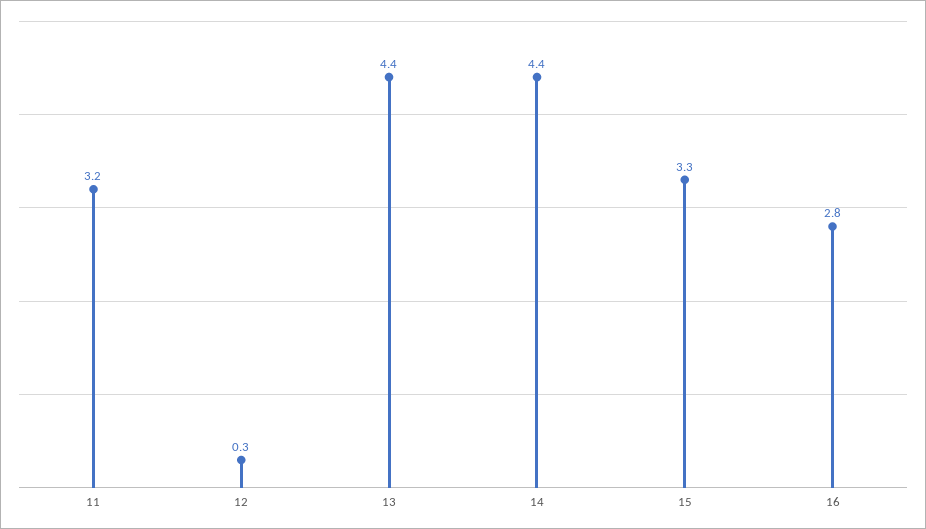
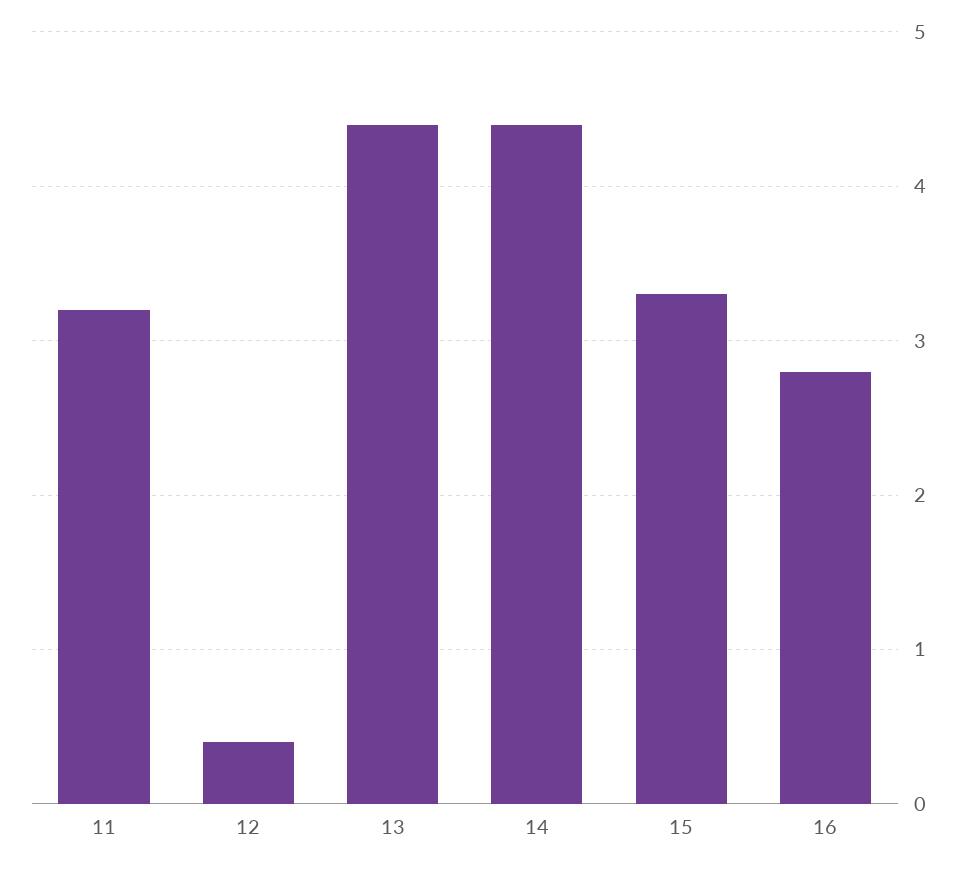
12: 0.3 -> 0.4

